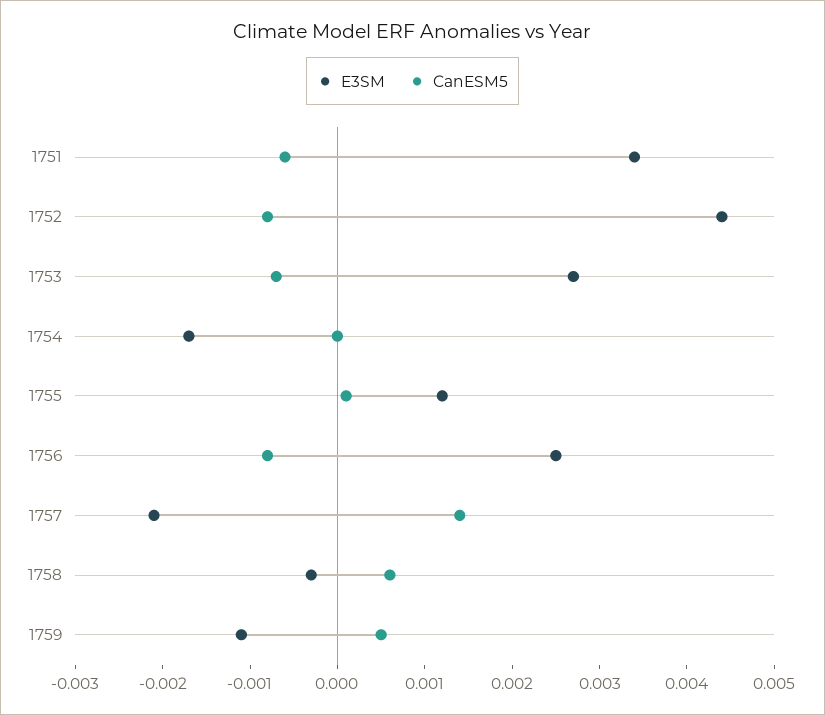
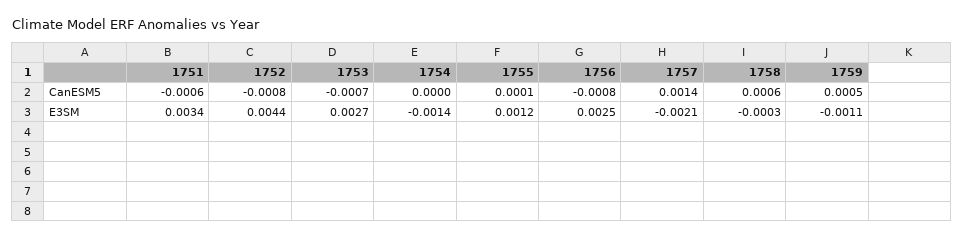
E3SM, 1754: -0.0017 -> -0.0014

